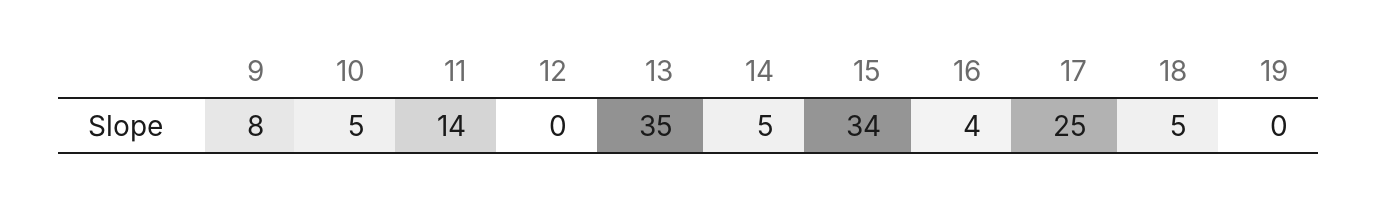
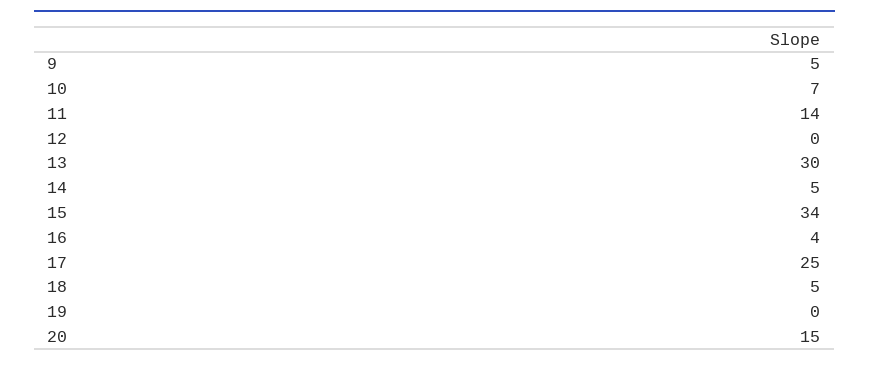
9: 8 -> 5
10: 5 -> 7
13: 35 -> 30
20: none -> 15

